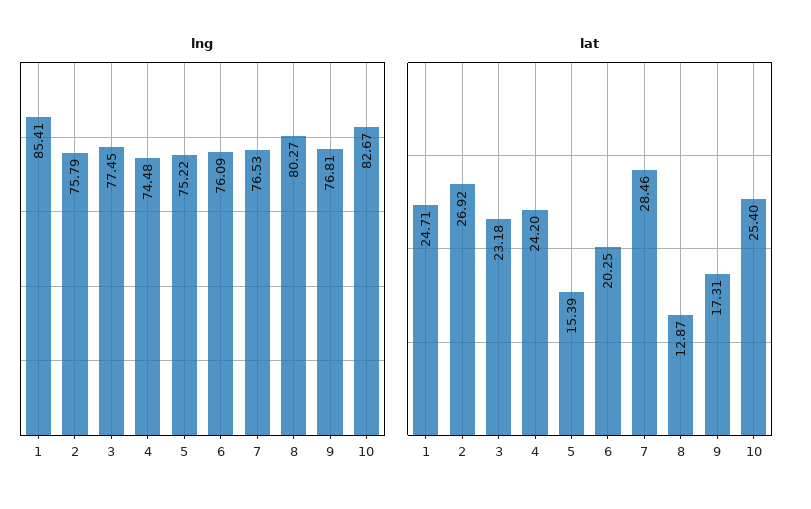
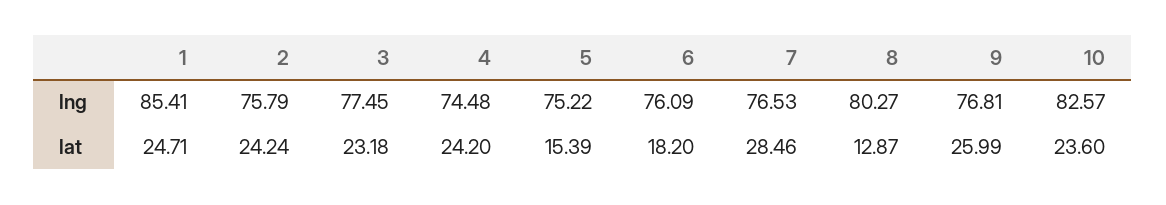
lng, 10: 82.67 -> 82.57
lat, 2: 26.92 -> 24.24
lat, 6: 20.25 -> 18.2
lat, 9: 17.31 -> 25.99
lat, 10: 25.4 -> 23.6

